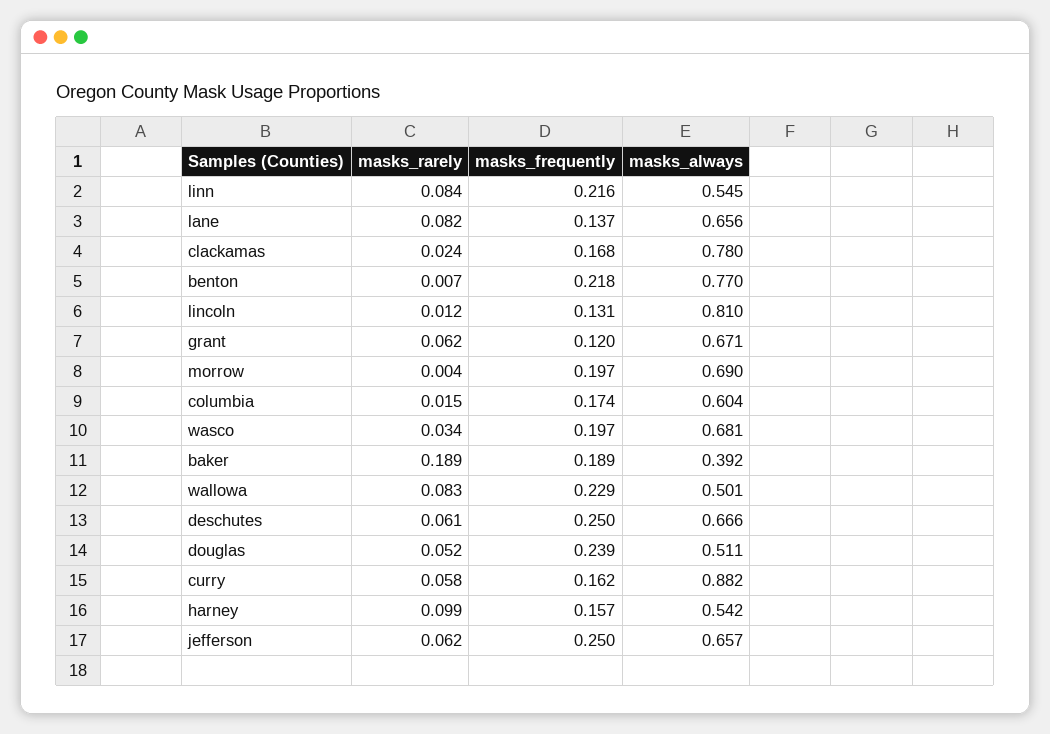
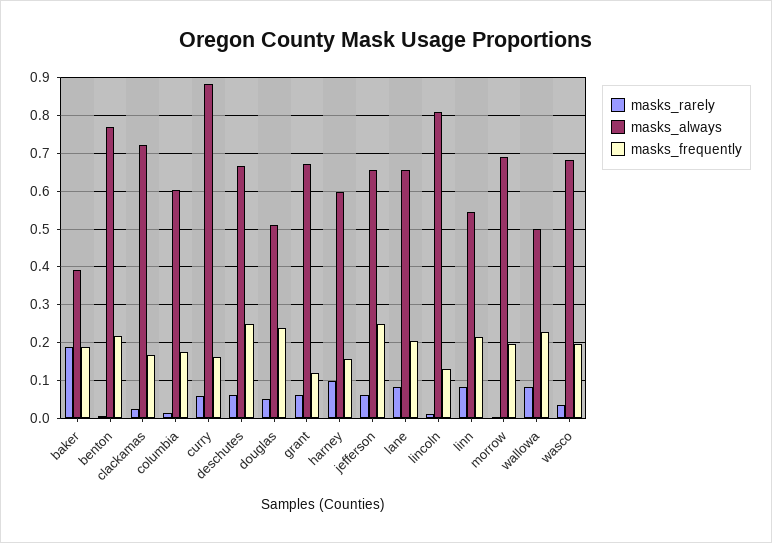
masks_frequently, lane: 0.137 -> 0.2
masks_always, clackamas: 0.78 -> 0.72
masks_always, harney: 0.542 -> 0.6

